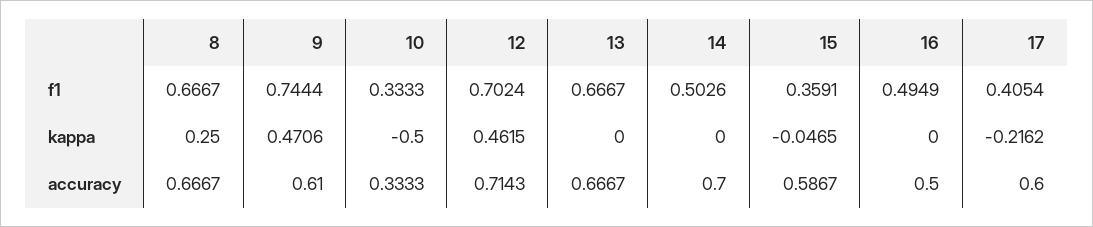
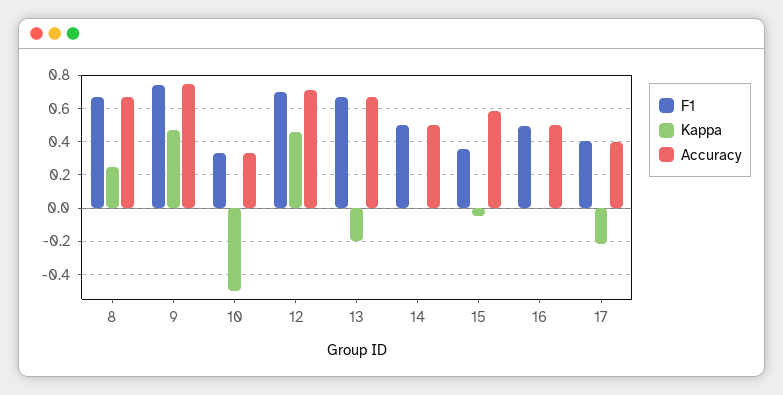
kappa, 13: 0 -> -0.2
accuracy, 9: 0.61 -> 0.75
accuracy, 14: 0.7 -> 0.5
accuracy, 17: 0.6 -> 0.4

